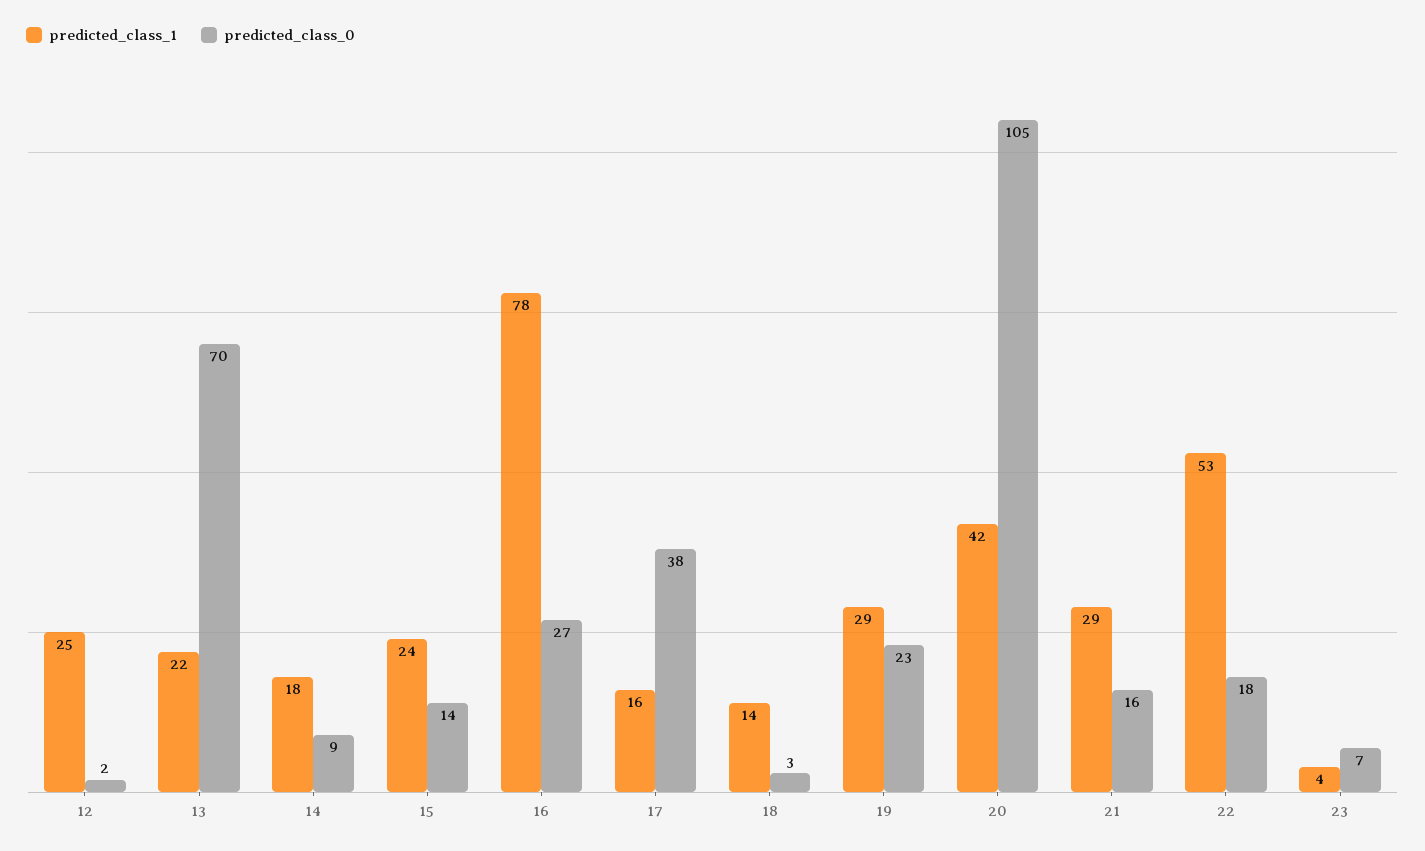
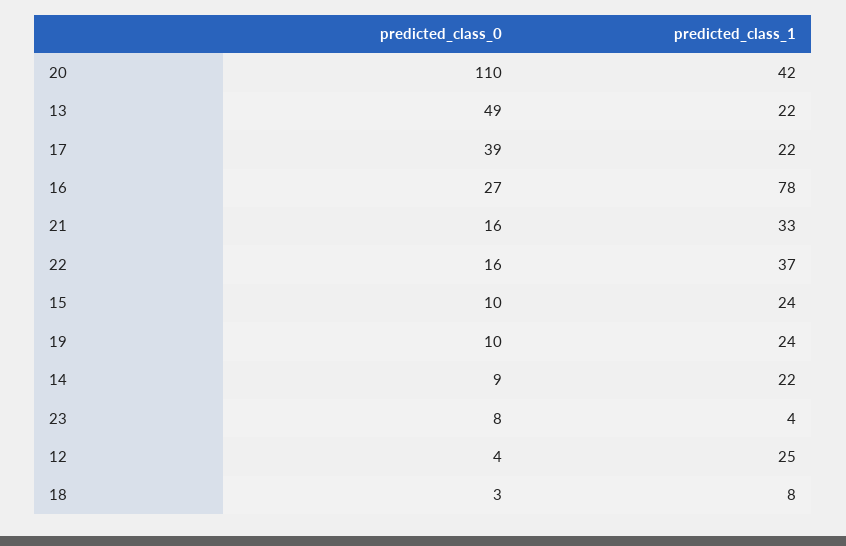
predicted_class_0, 12: 2 -> 4
predicted_class_0, 13: 70 -> 49
predicted_class_1, 14: 18 -> 22
predicted_class_0, 15: 14 -> 10
predicted_class_1, 17: 16 -> 22
predicted_class_0, 17: 38 -> 39
predicted_class_1, 18: 14 -> 8
predicted_class_1, 19: 29 -> 24
predicted_class_0, 19: 23 -> 10
predicted_class_0, 20: 105 -> 110
predicted_class_1, 21: 29 -> 33
predicted_class_1, 22: 53 -> 37
predicted_class_0, 22: 18 -> 16
predicted_class_0, 23: 7 -> 8

